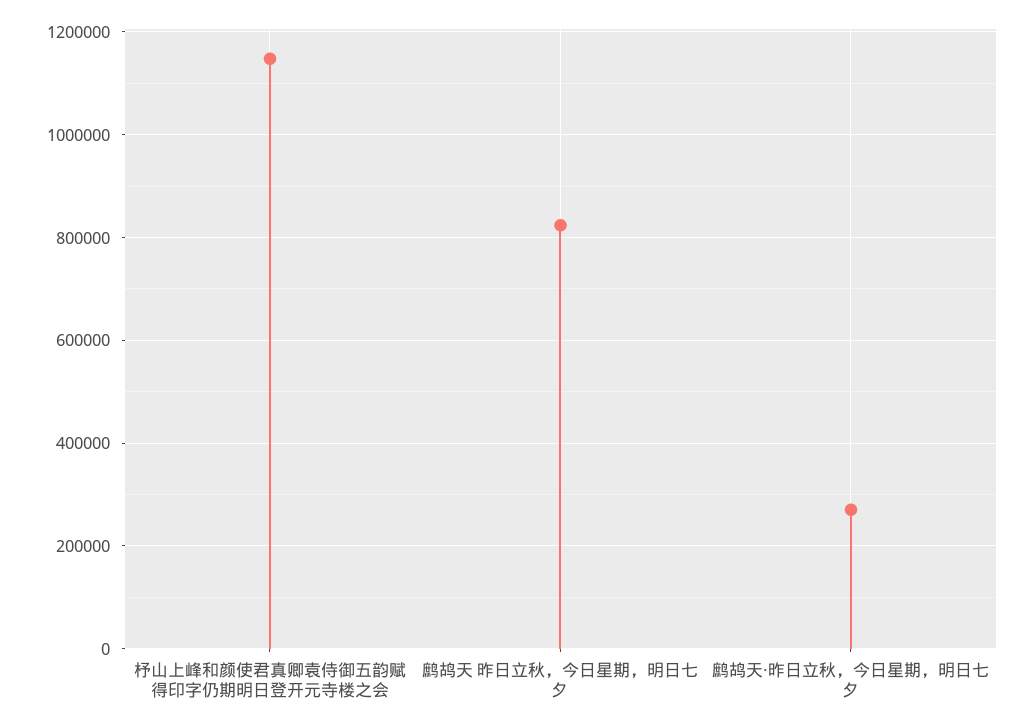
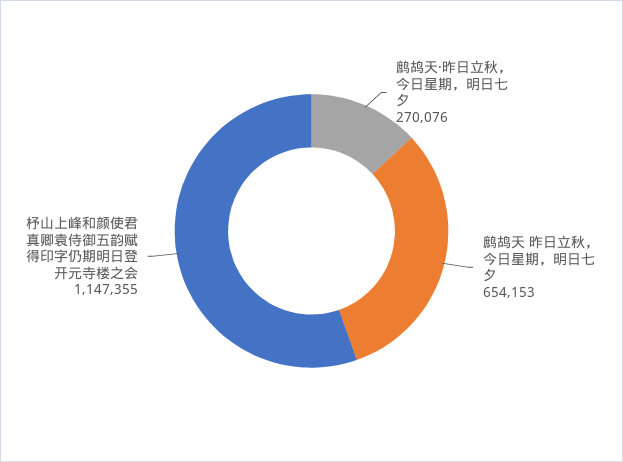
鹧鸪天 昨日立秋，今日星期，明日七夕: 820000 -> 654153

